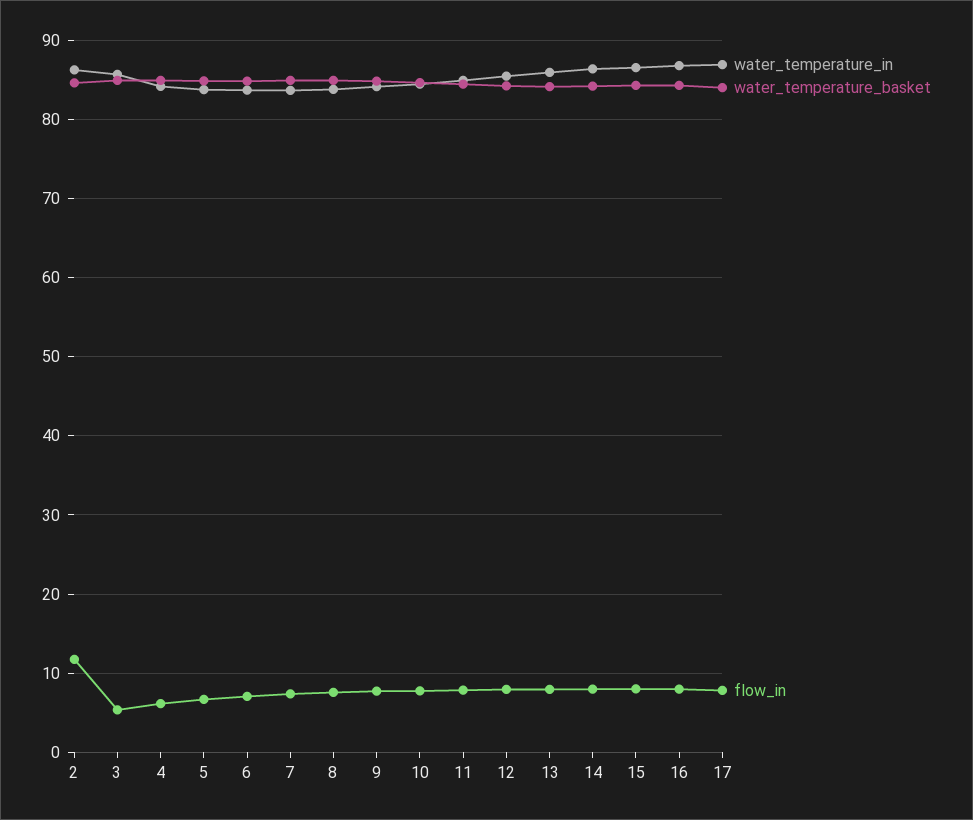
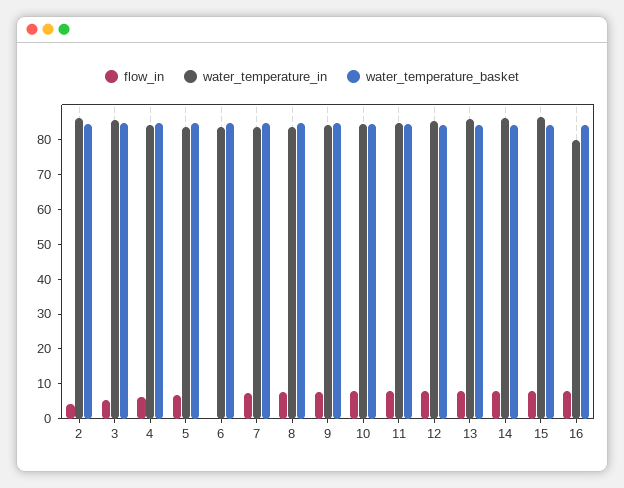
flow_in, 2: 12 -> 5
flow_in, 6: 7 -> 0
water_temperature_in, 16: 87 -> 80
water_temperature_in, 17: 87 -> none
water_temperature_basket, 17: 84 -> none
flow_in, 17: 8 -> none

